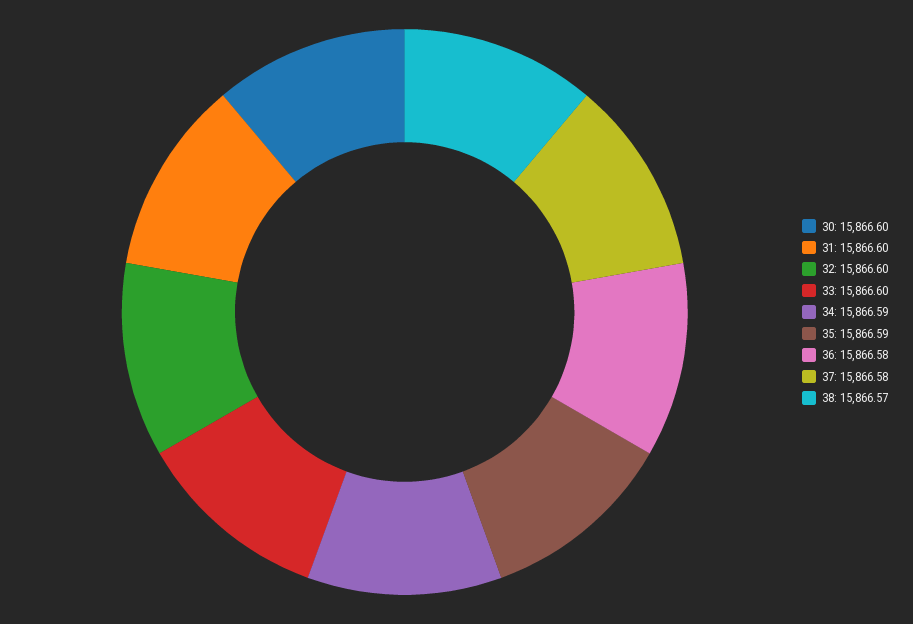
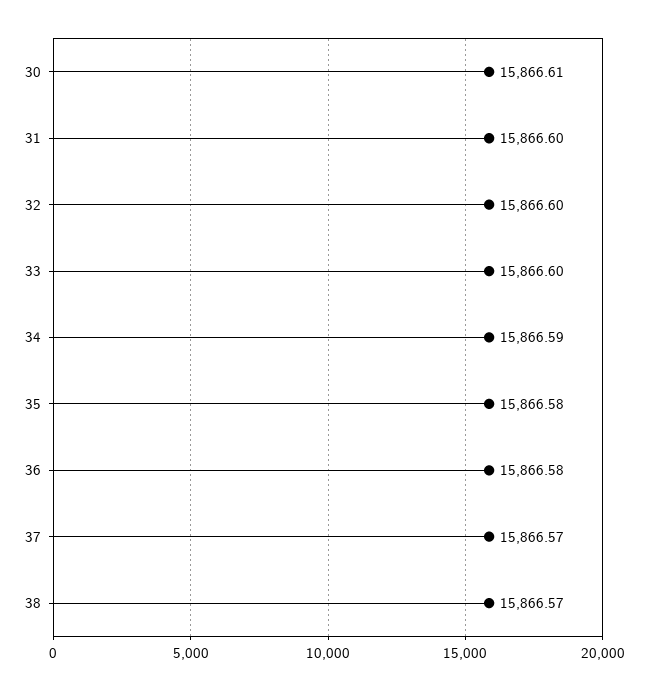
30: 15866.6 -> 15866.61
35: 15866.59 -> 15866.58
37: 15866.58 -> 15866.57

